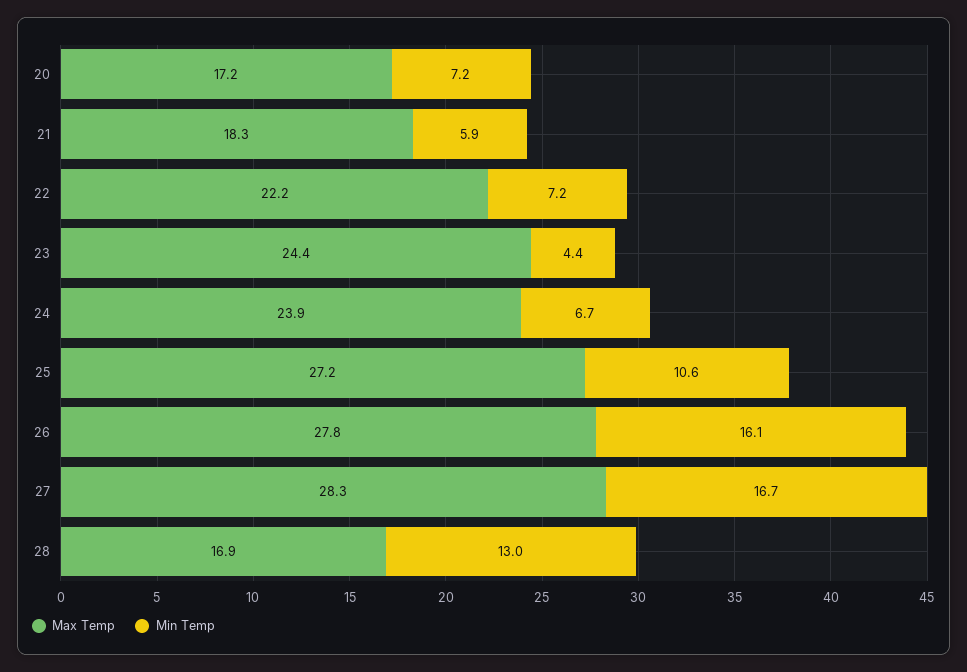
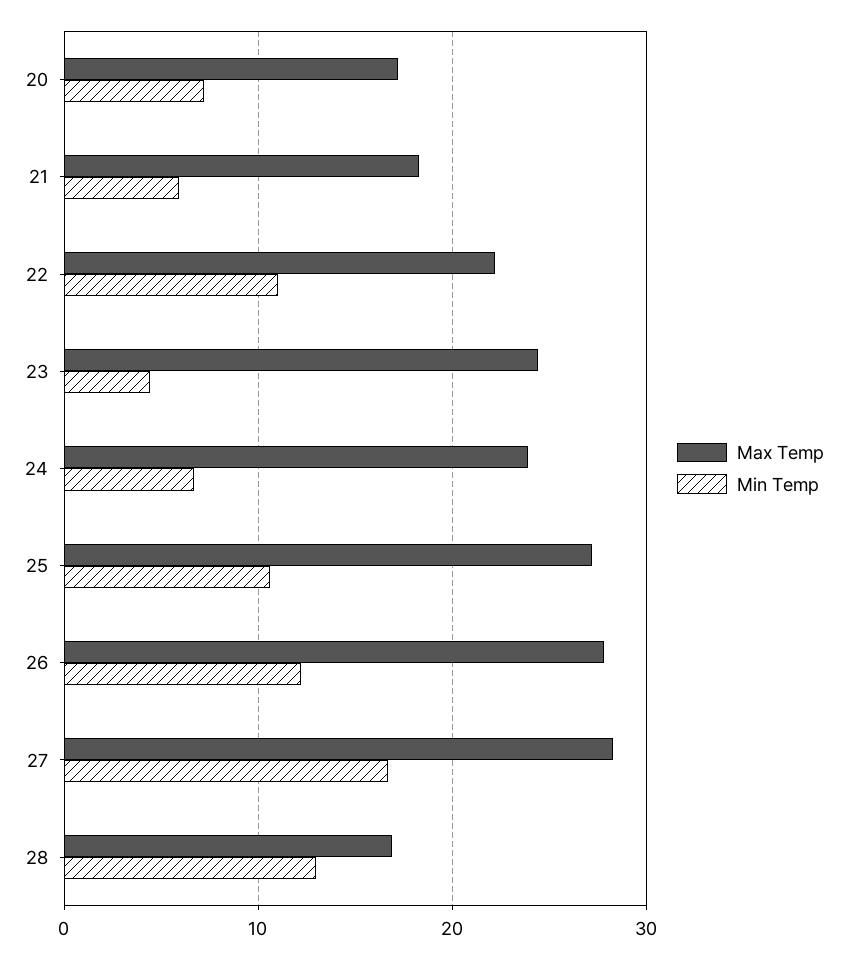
Min Temp, 22: 7.2 -> 11
Min Temp, 26: 16.1 -> 12

